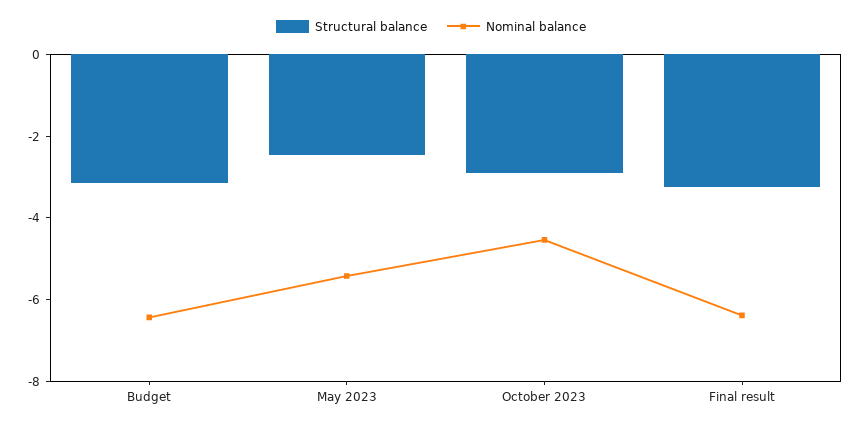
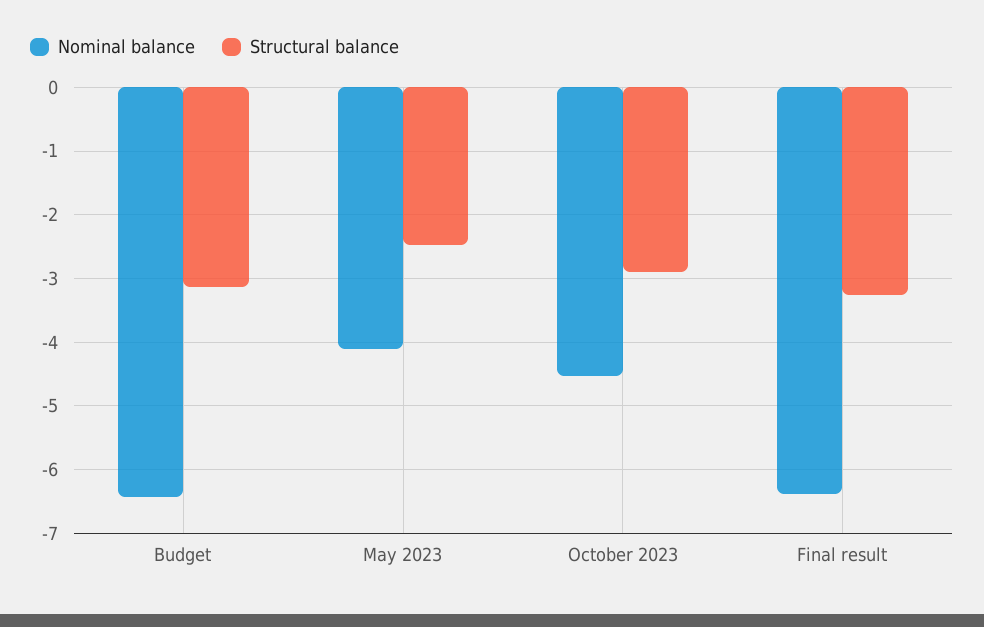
Nominal balance, May 2023: -5.5 -> -4.1

